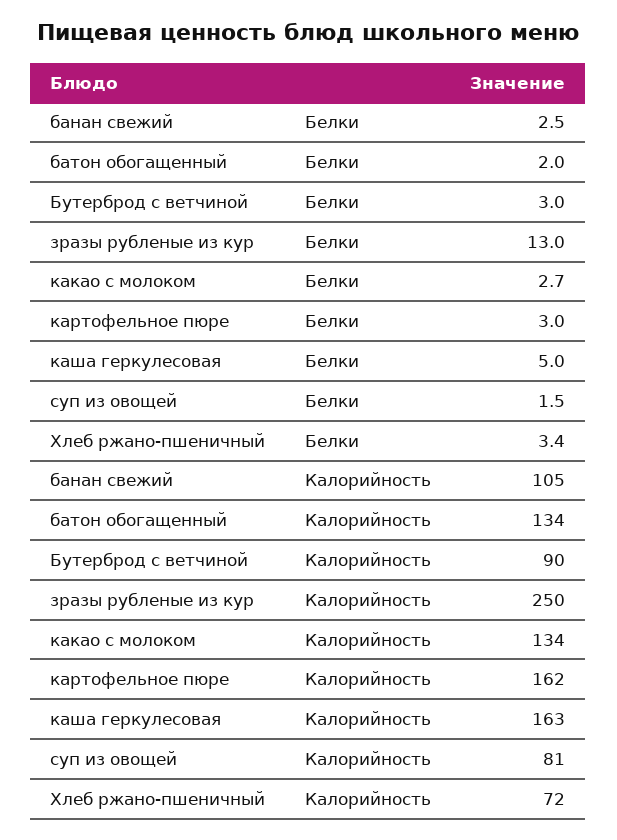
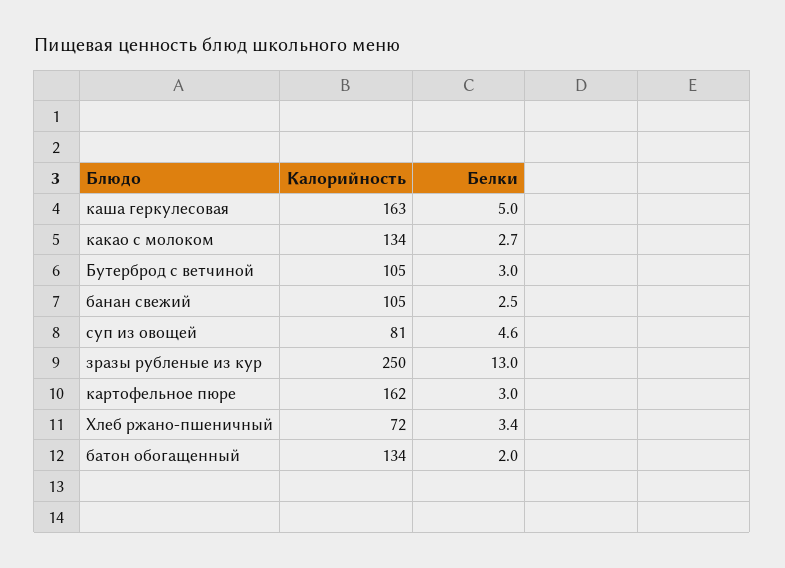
суп из овощей, Белки: 1.5 -> 4.6
Бутерброд с ветчиной, Калорийность: 90 -> 105

